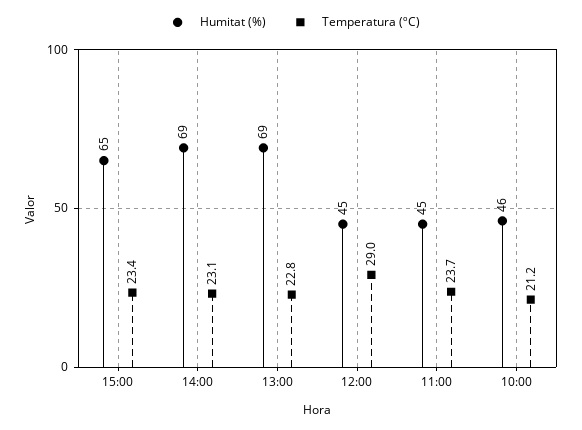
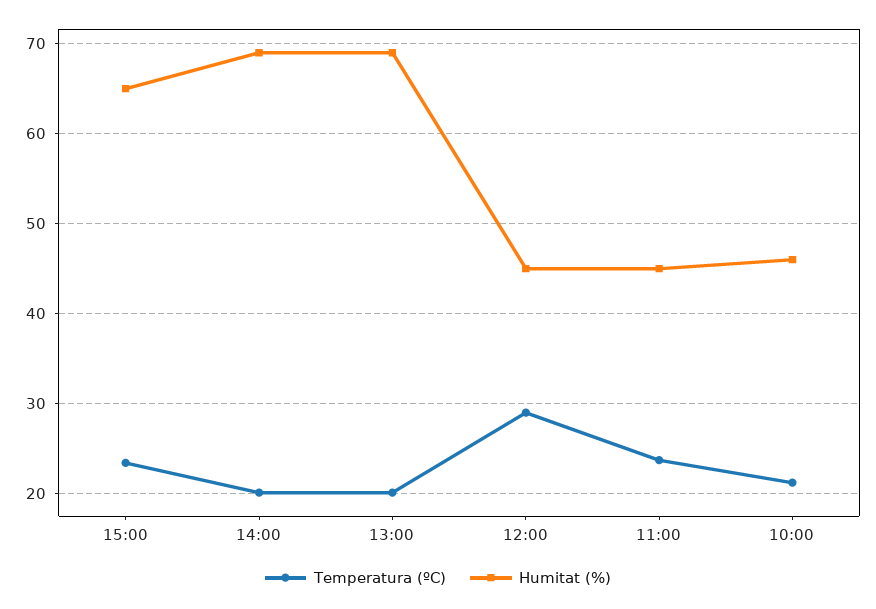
Temperatura (ºC), 14:00: 23.1 -> 20
Temperatura (ºC), 13:00: 22.8 -> 20

